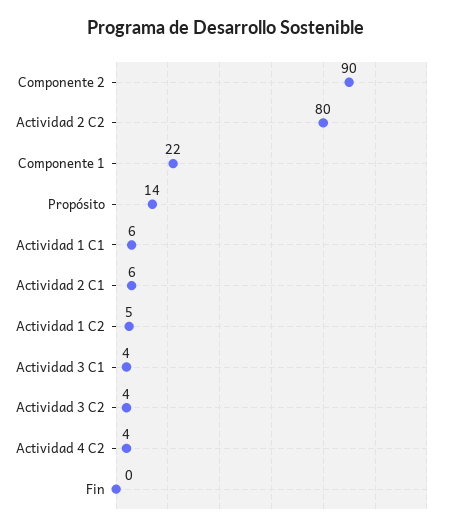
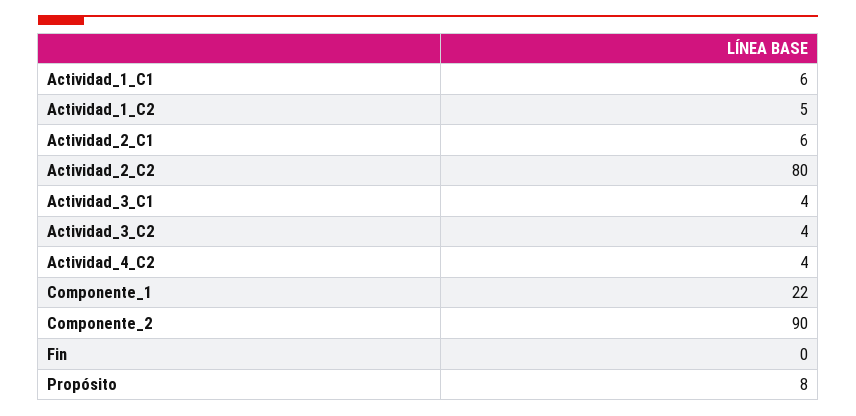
Propósito: 14 -> 8

